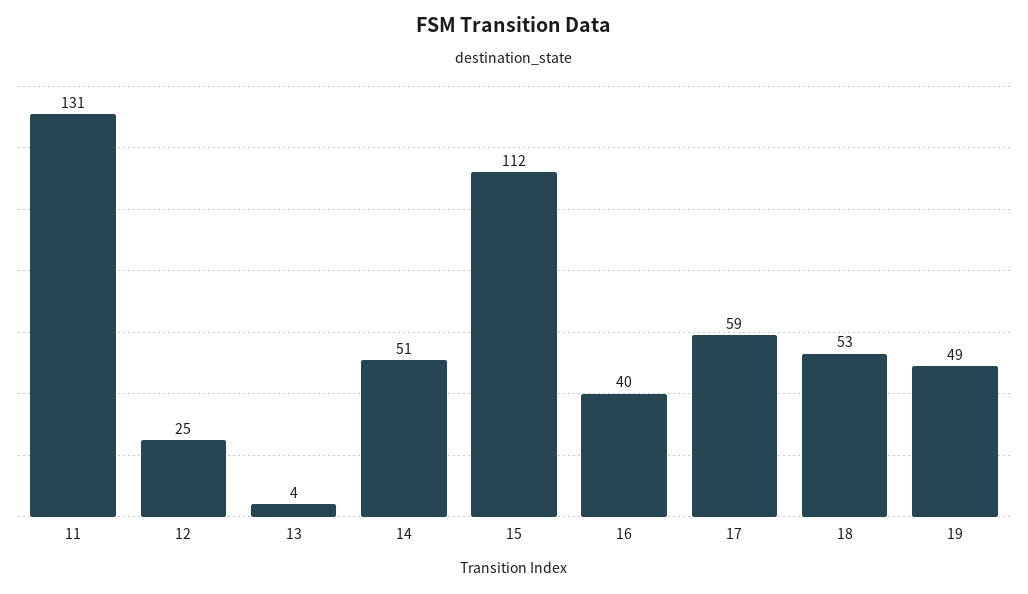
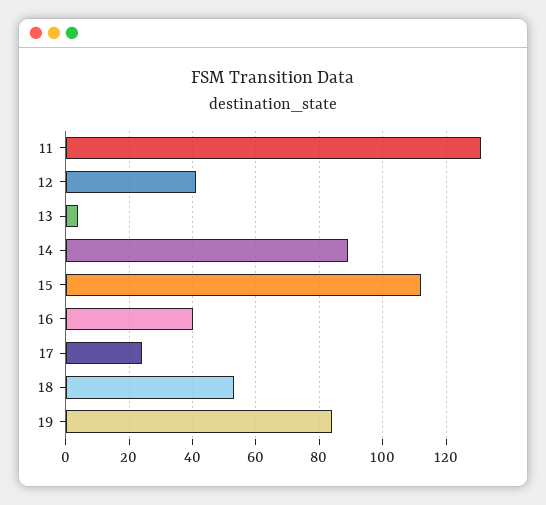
12: 25 -> 40
14: 51 -> 90
17: 59 -> 25
19: 49 -> 85

